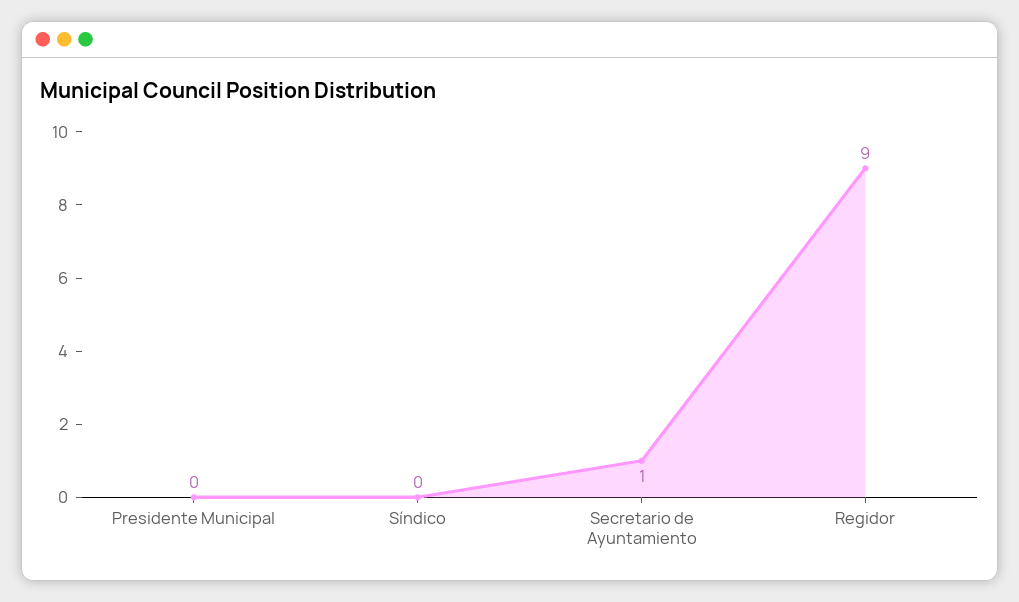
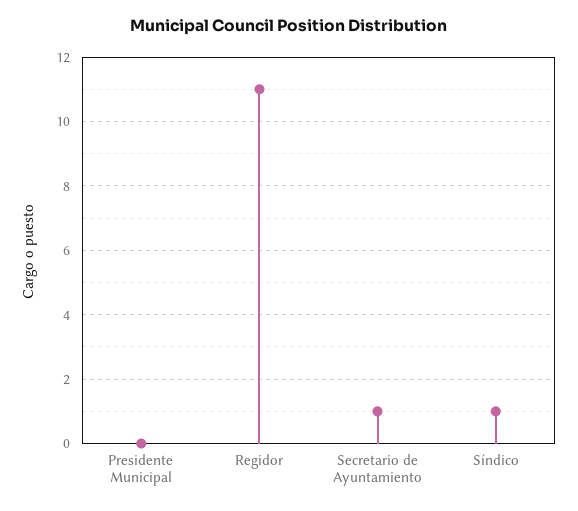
Síndico: 0 -> 1
Regidor: 9 -> 11

